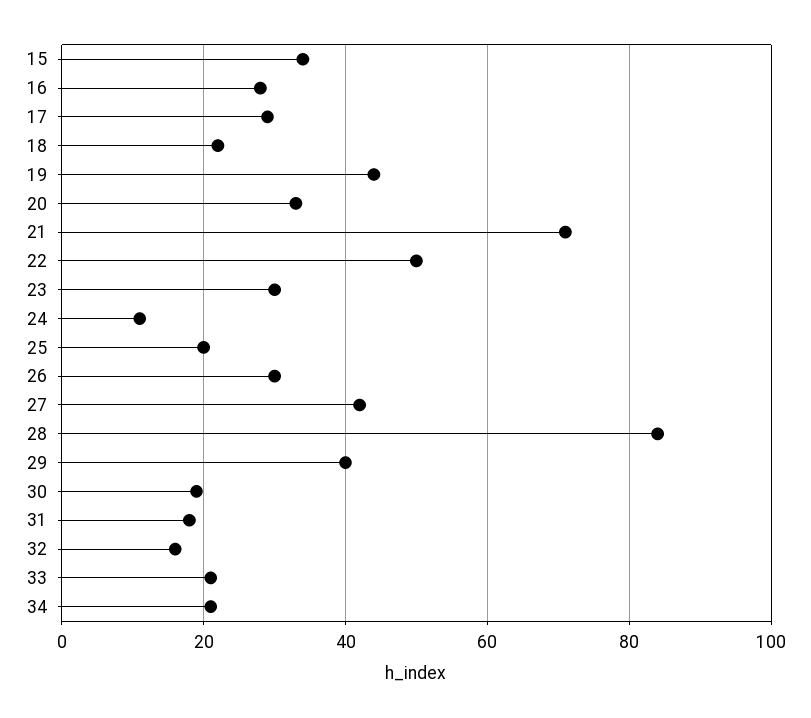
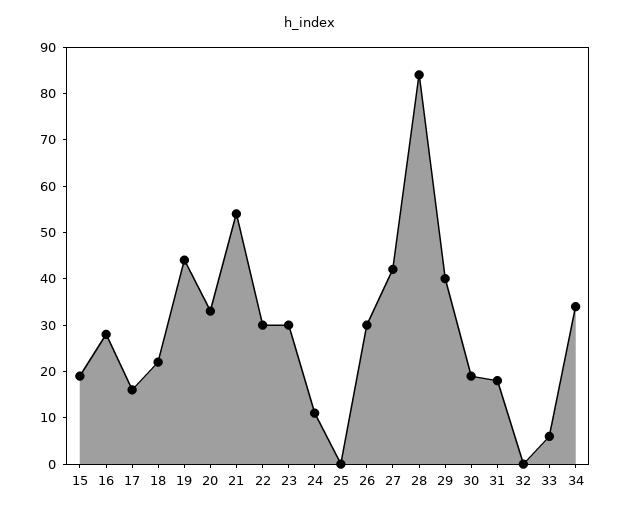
15: 35 -> 20
17: 30 -> 15
21: 70 -> 55
22: 50 -> 30
25: 20 -> 0
32: 15 -> 0
33: 20 -> 5
34: 20 -> 35

